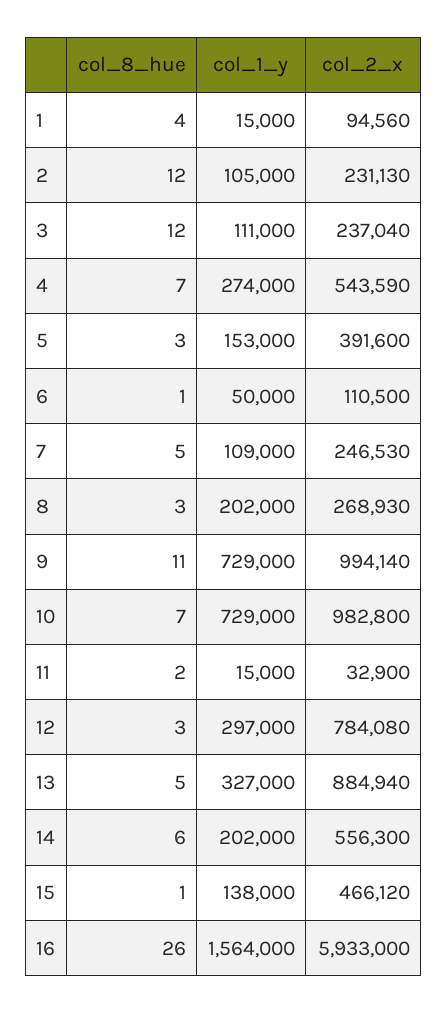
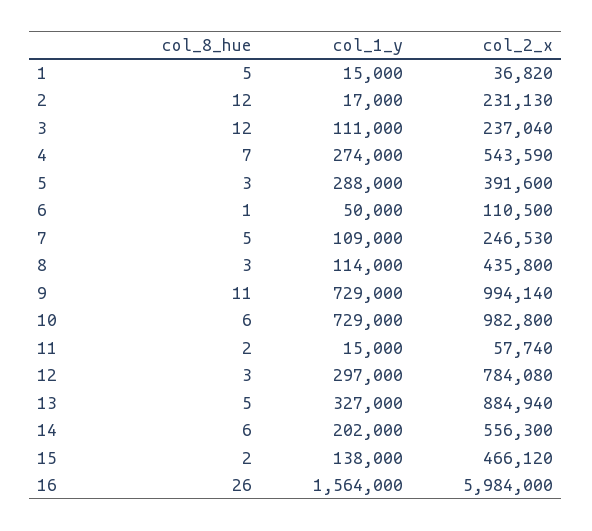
col_8_hue, 1: 4 -> 5
col_2_x, 1: 94560 -> 36820
col_1_y, 2: 105000 -> 17000
col_1_y, 5: 153000 -> 288000
col_1_y, 8: 202000 -> 114000
col_2_x, 8: 268930 -> 435800
col_8_hue, 10: 7 -> 6
col_2_x, 11: 32900 -> 57740
col_8_hue, 15: 1 -> 2
col_2_x, 16: 5933000 -> 5984000

